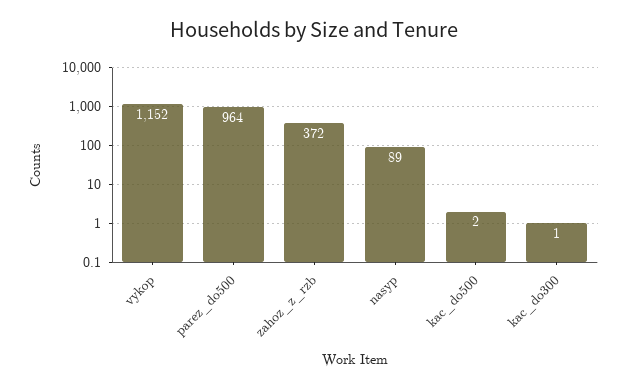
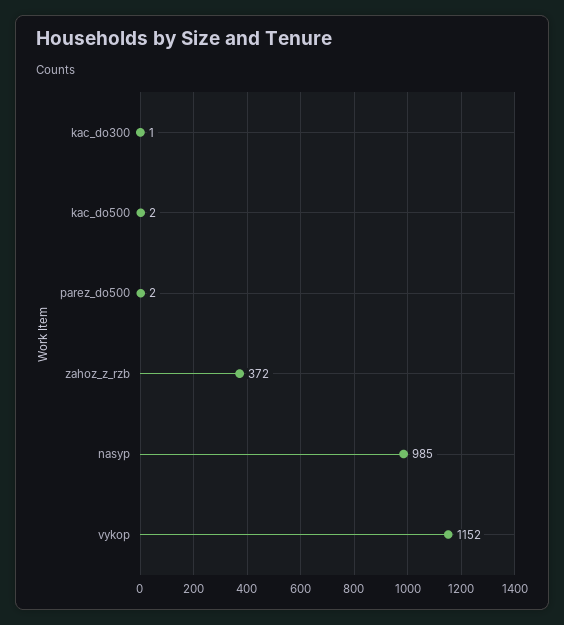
parez_do500: 964 -> 2
nasyp: 89 -> 985

